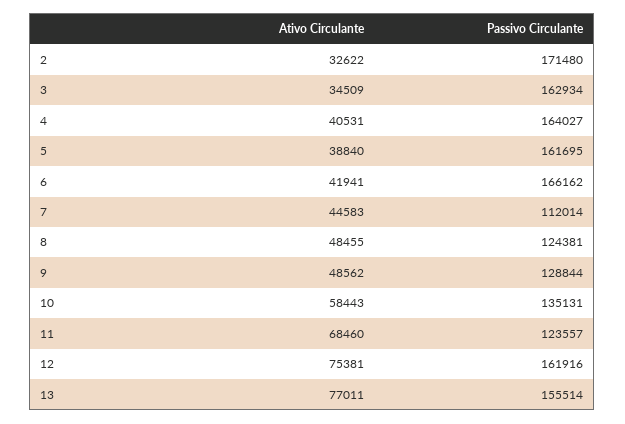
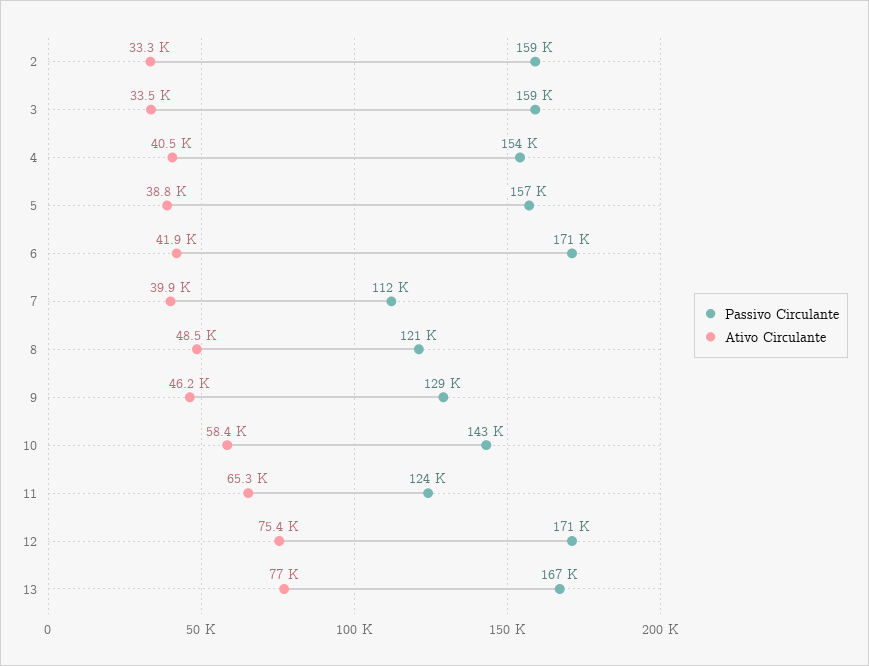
Ativo Circulante, 2: 32622 -> 33300
Passivo Circulante, 2: 171480 -> 159000
Ativo Circulante, 3: 34509 -> 33500
Passivo Circulante, 3: 162934 -> 159000
Passivo Circulante, 4: 164027 -> 154000
Passivo Circulante, 5: 161695 -> 157000
Passivo Circulante, 6: 166162 -> 171000
Ativo Circulante, 7: 44583 -> 39900
Passivo Circulante, 8: 124381 -> 121000
Ativo Circulante, 9: 48562 -> 46200
Passivo Circulante, 10: 135131 -> 143000
Ativo Circulante, 11: 68460 -> 65300
Passivo Circulante, 12: 161916 -> 171000
Passivo Circulante, 13: 155514 -> 167000

